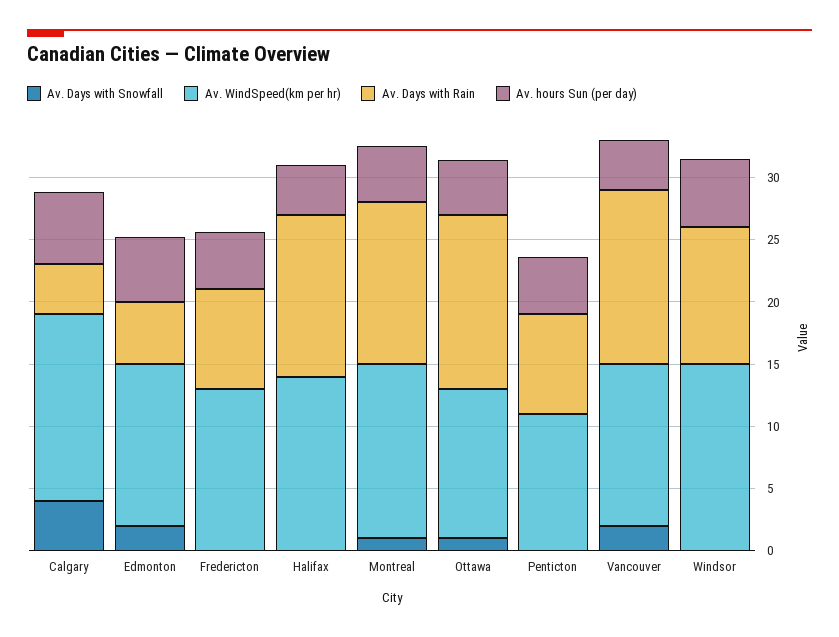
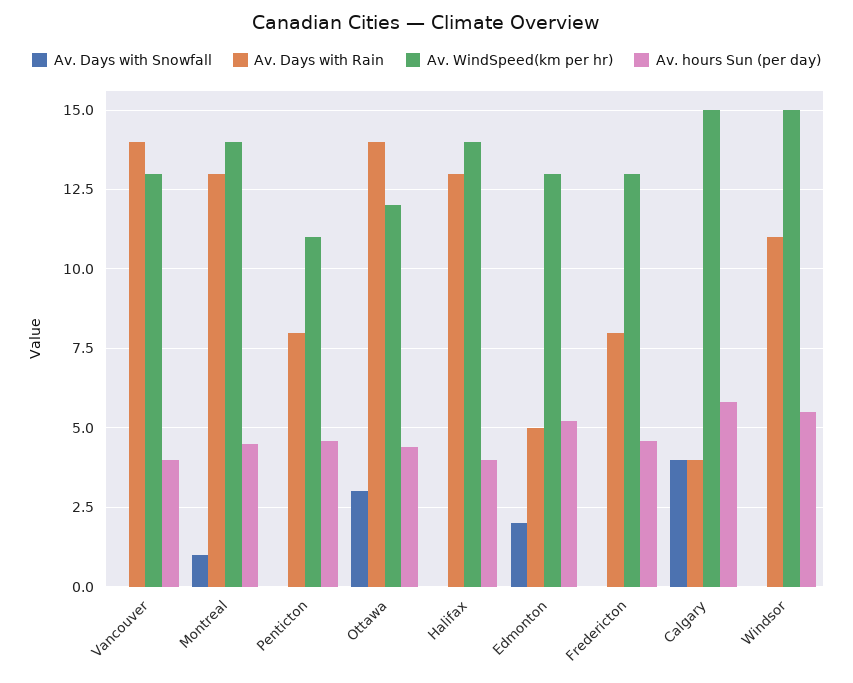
Av. Days with Snowfall, Ottawa: 1 -> 3
Av. Days with Snowfall, Vancouver: 2 -> 0

